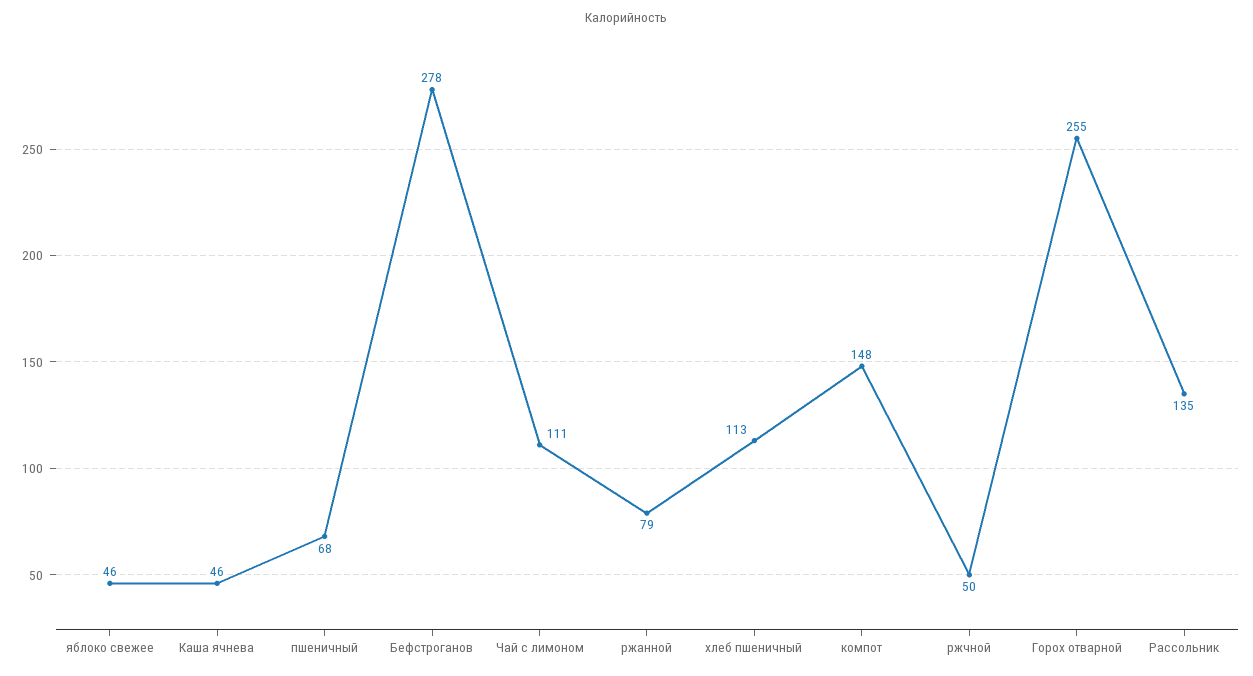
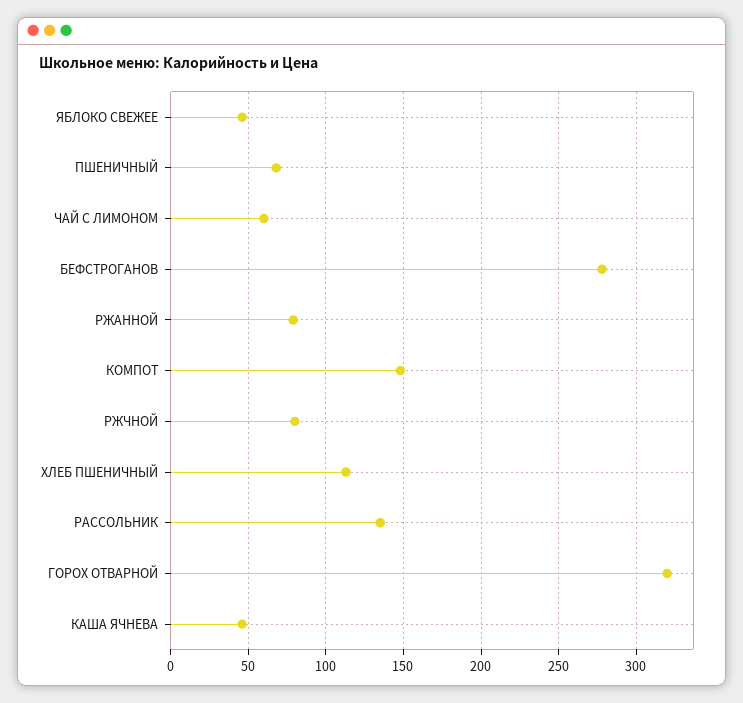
Чай с лимоном: 111 -> 60
ржчной: 50 -> 80
Горох отварной: 255 -> 320

